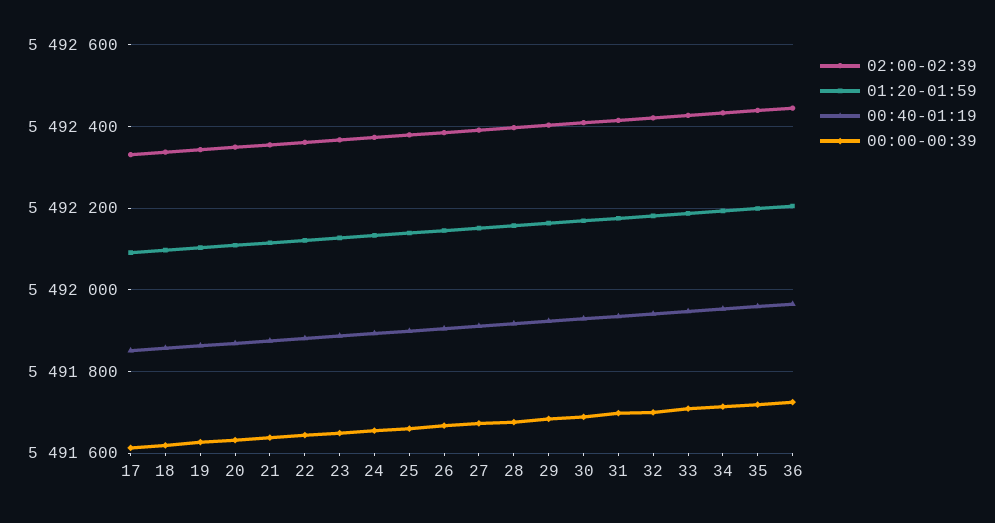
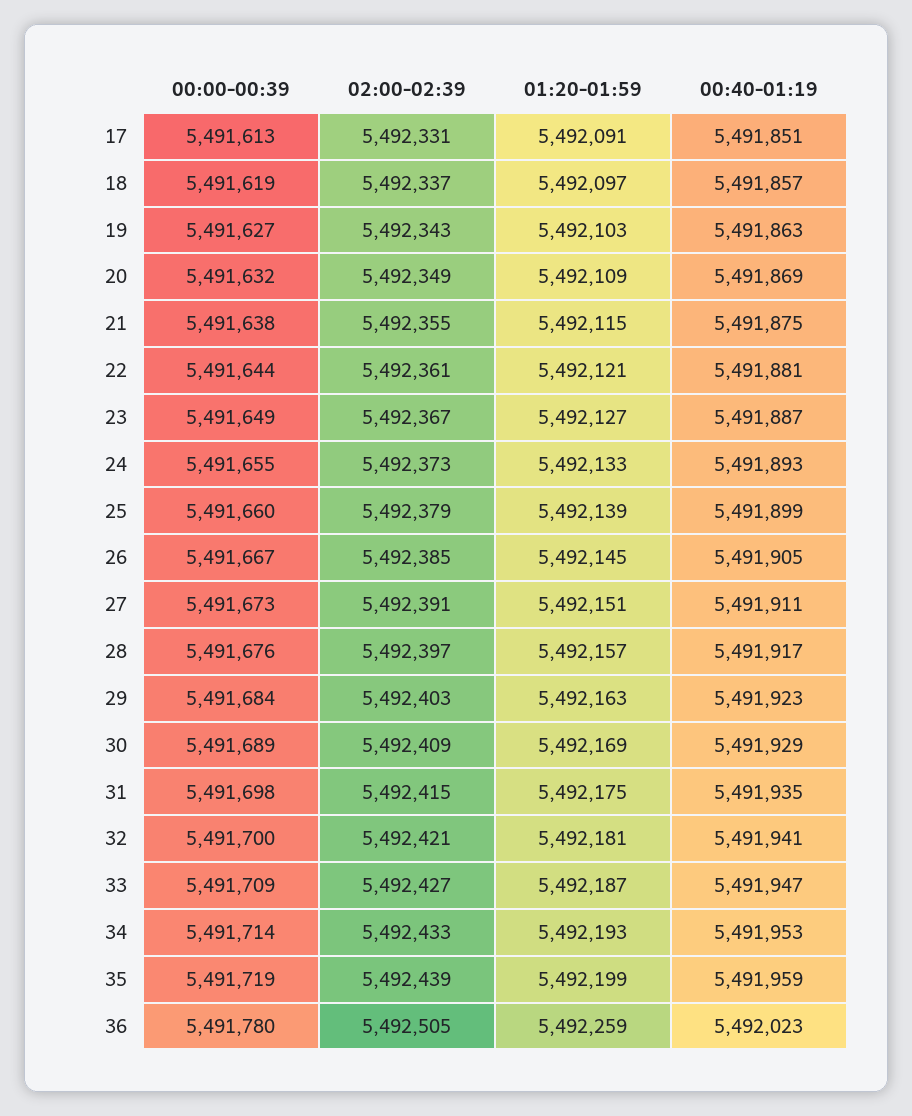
02:00-02:39, 36: 5492440 -> 5492505
01:20-01:59, 36: 5492200 -> 5492259
00:40-01:19, 36: 5491960 -> 5492023
00:00-00:39, 36: 5491720 -> 5491780

